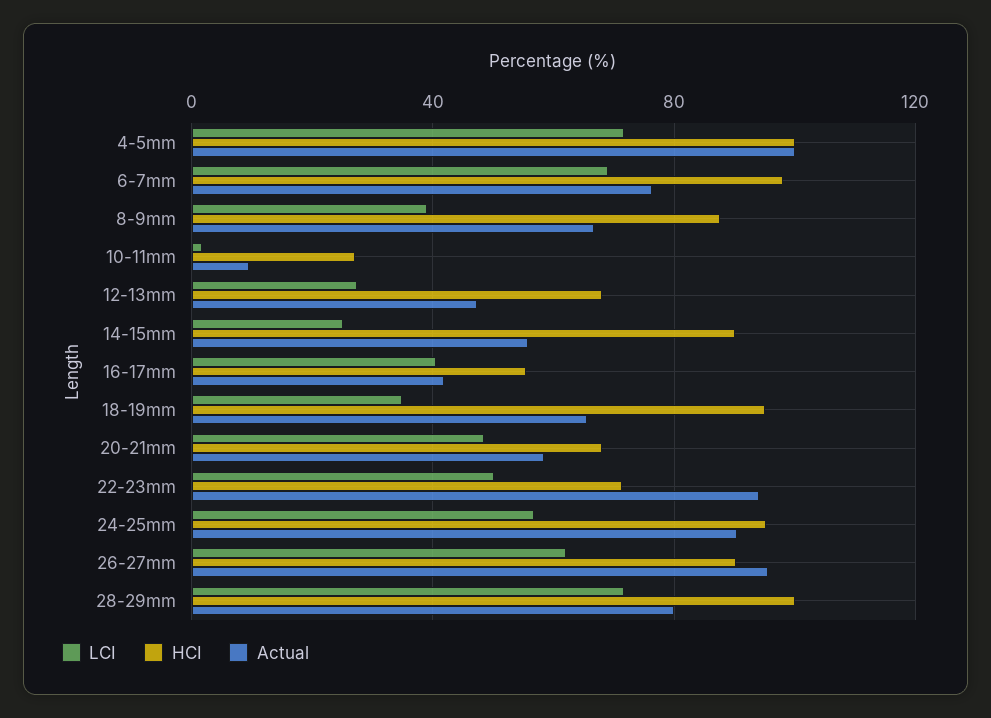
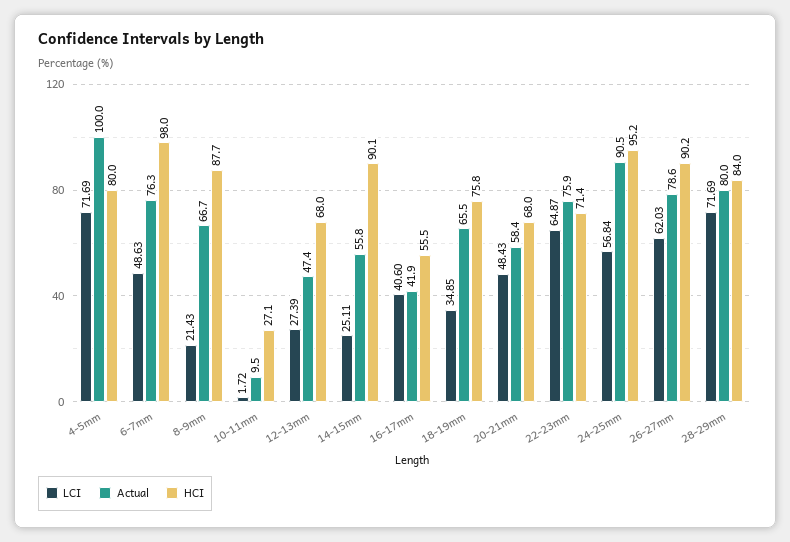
HCI, 4-5mm: 100 -> 80
LCI, 6-7mm: 70 -> 48.63
LCI, 8-9mm: 40 -> 21.43
HCI, 18-19mm: 95 -> 75.8
LCI, 22-23mm: 50 -> 64.87
Actual, 22-23mm: 95 -> 75.9
Actual, 26-27mm: 95 -> 78.6
HCI, 28-29mm: 100 -> 84

